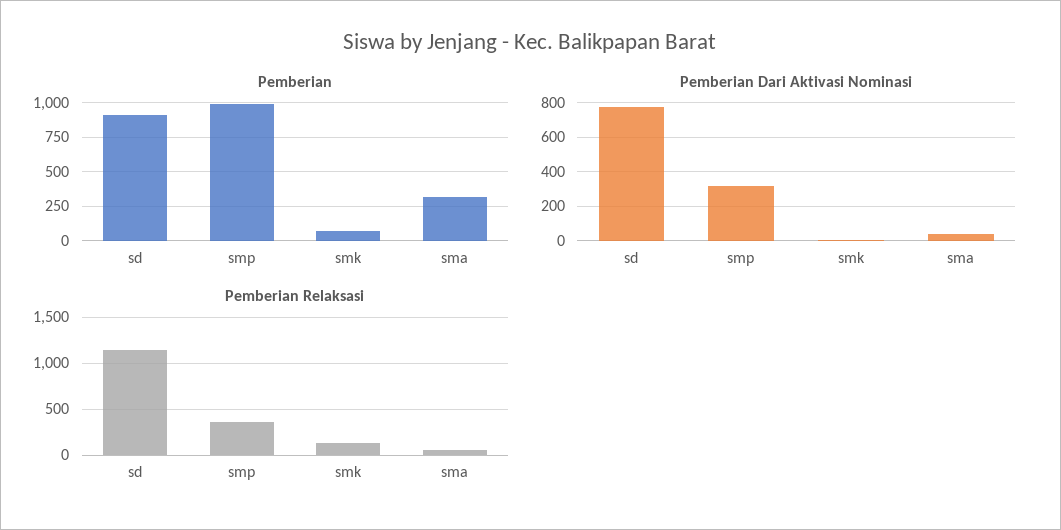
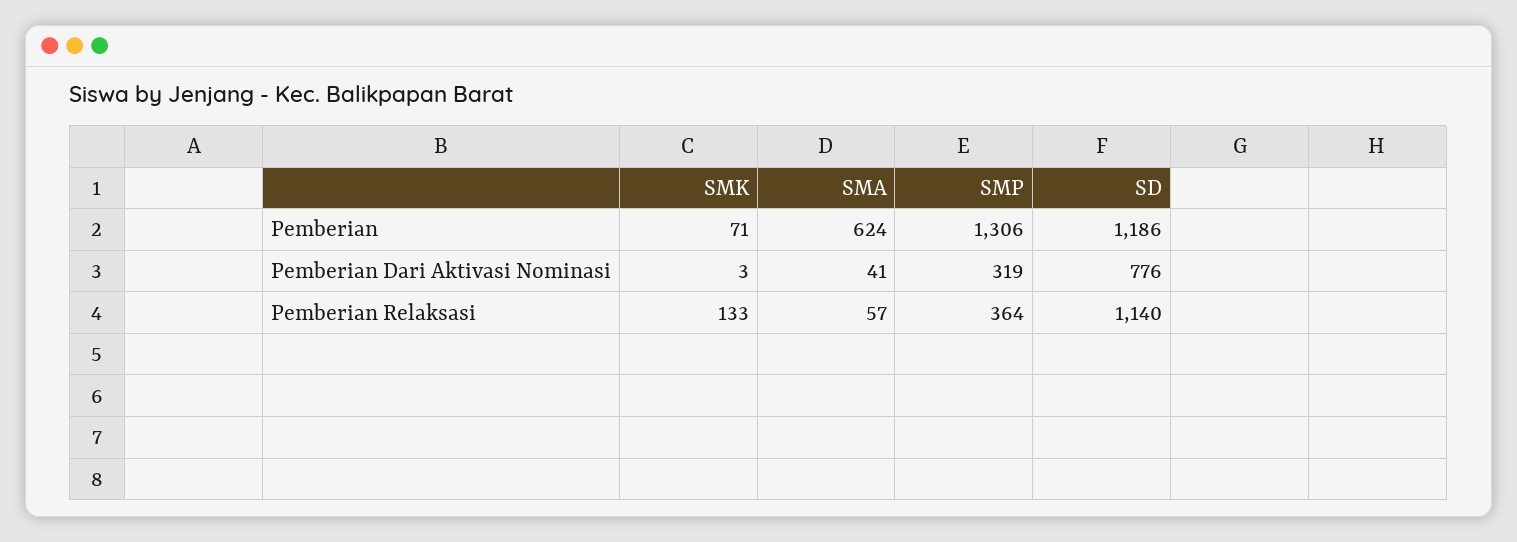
Pemberian, sd: 900 -> 1186
Pemberian, smp: 1000 -> 1306
Pemberian, sma: 300 -> 624

